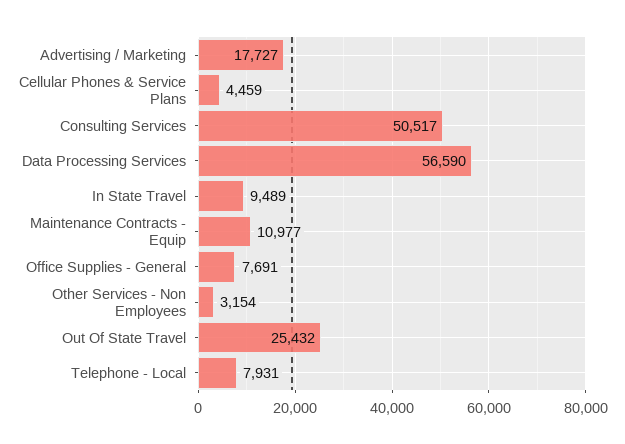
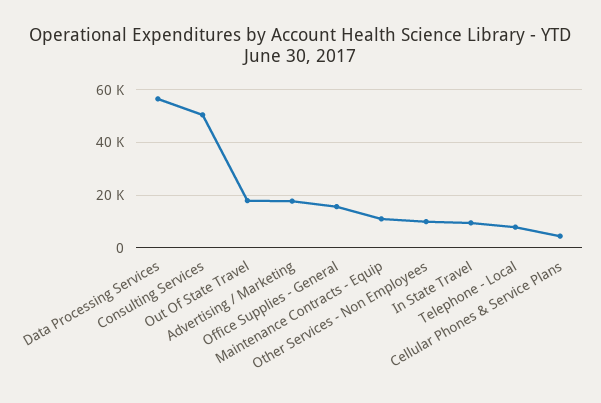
Office Supplies - General: 7691 -> 15000
Other Services - Non Employees: 3154 -> 10000
Out Of State Travel: 25432 -> 17500

